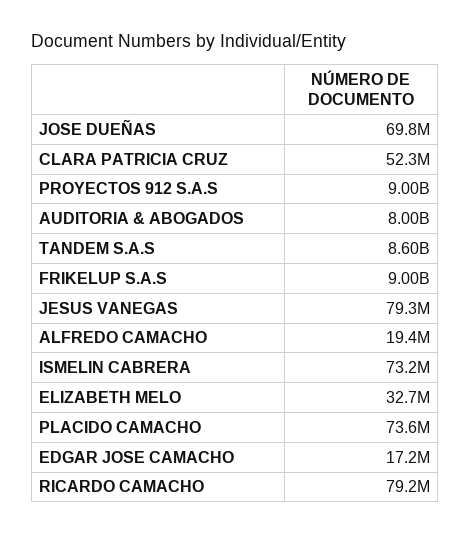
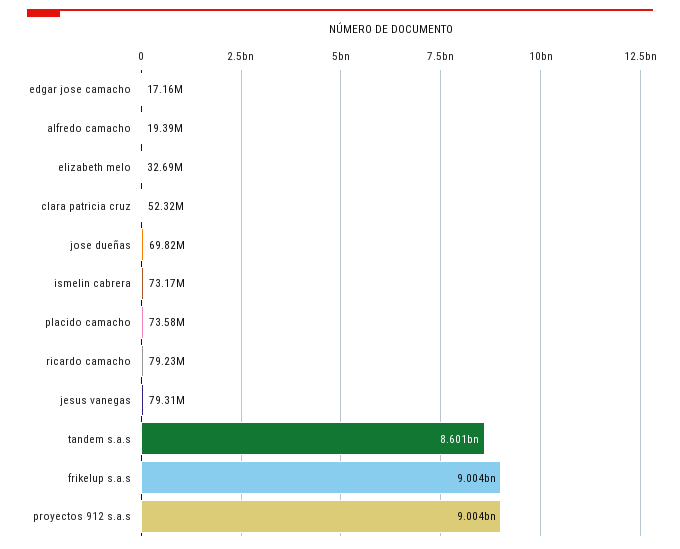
AUDITORIA & ABOGADOS: 8000000000 -> none

